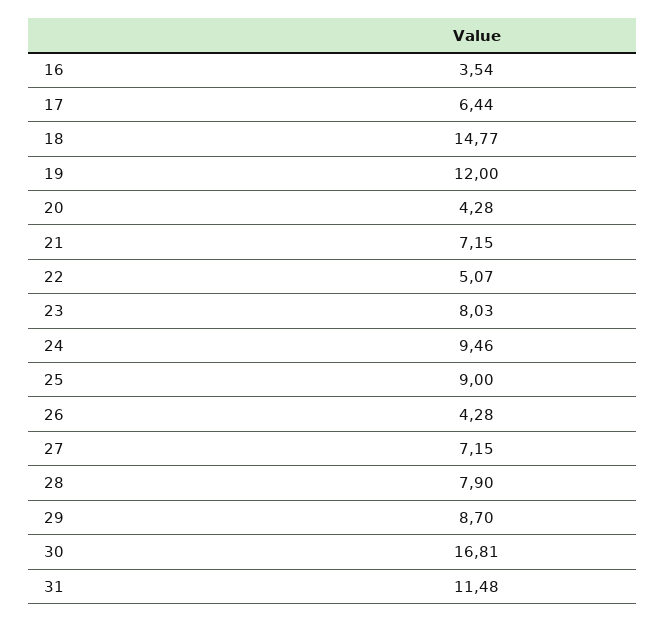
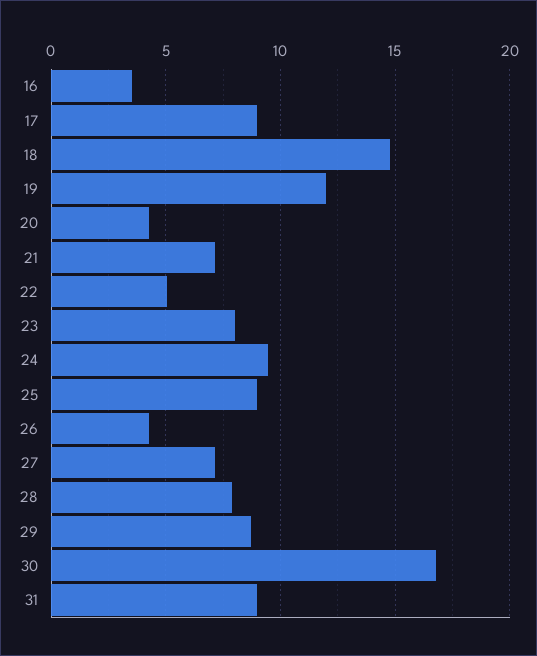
17: 6.44 -> 9
31: 11.48 -> 9

